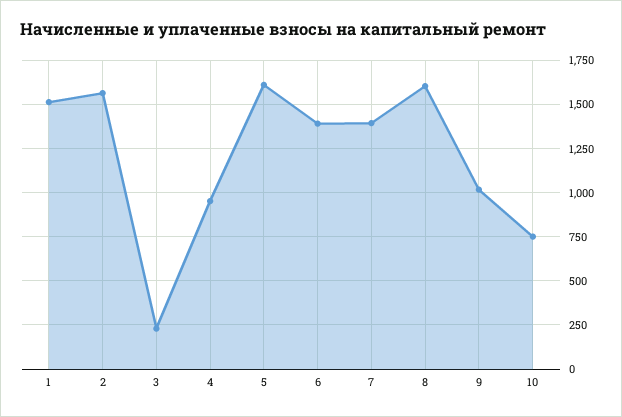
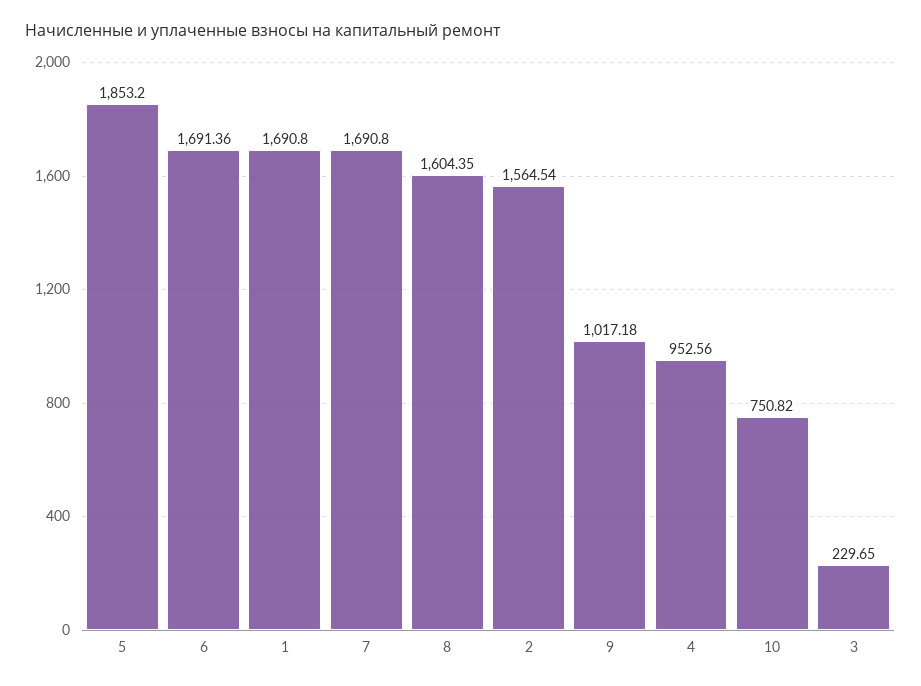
1: 1500 -> 1690.8
5: 1600 -> 1853.2
6: 1400 -> 1691.36
7: 1400 -> 1690.8

